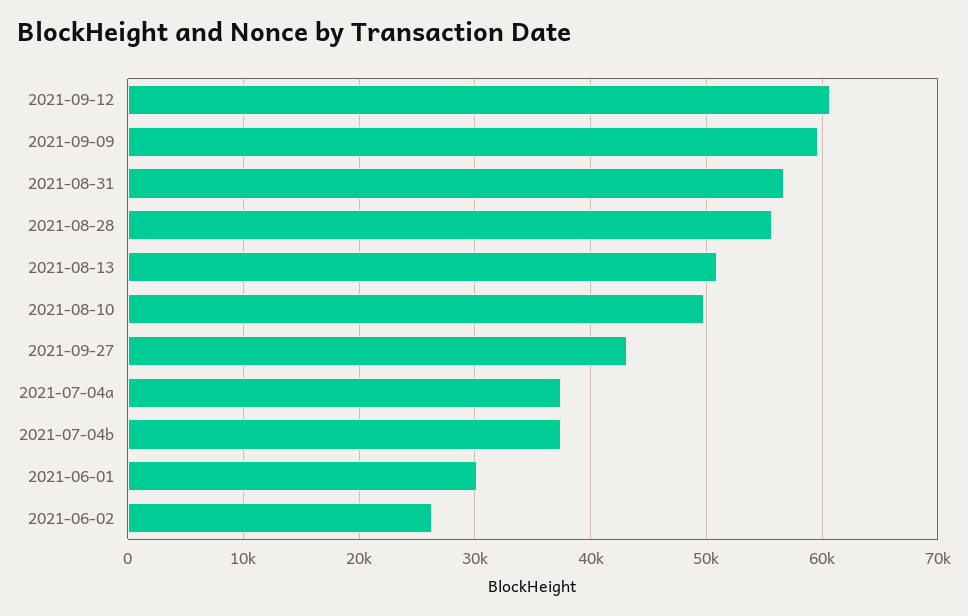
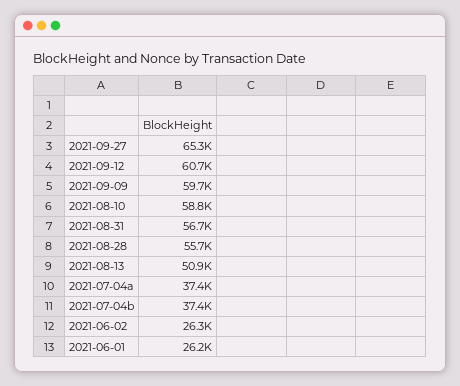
2021-08-10: 50000 -> 58800
2021-09-27: 43000 -> 65300
2021-06-01: 30000 -> 26200

